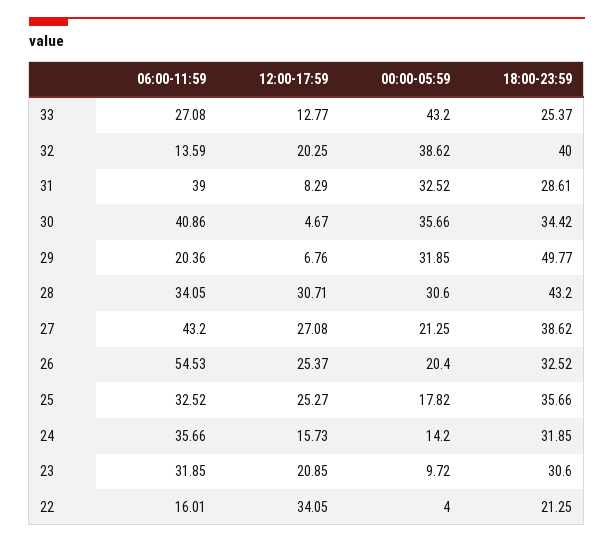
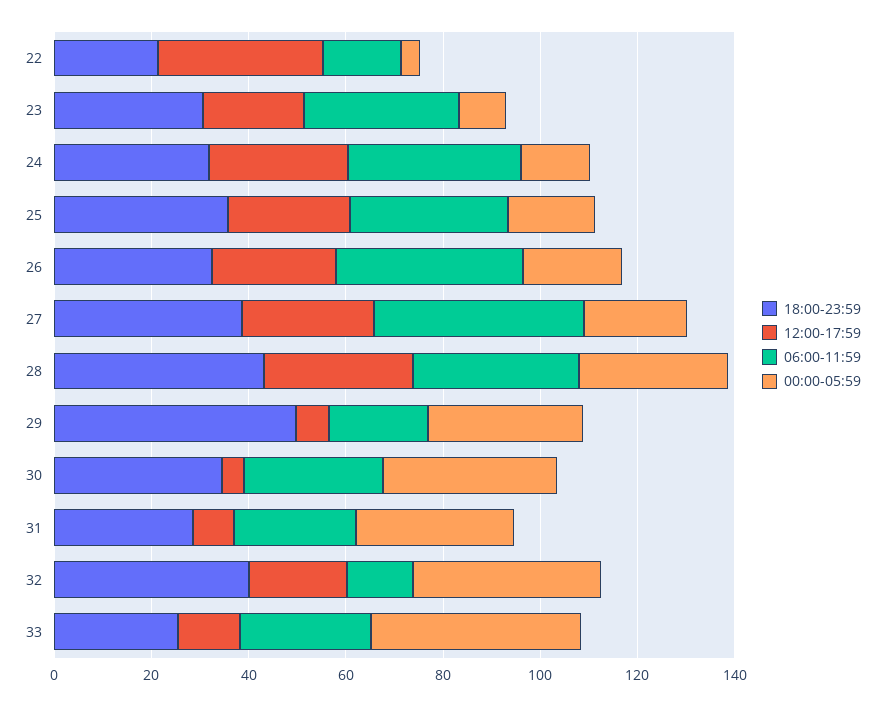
06:00-11:59, 31: 39 -> 25
06:00-11:59, 30: 40.86 -> 30
06:00-11:59, 26: 54.53 -> 40
12:00-17:59, 24: 15.73 -> 30

